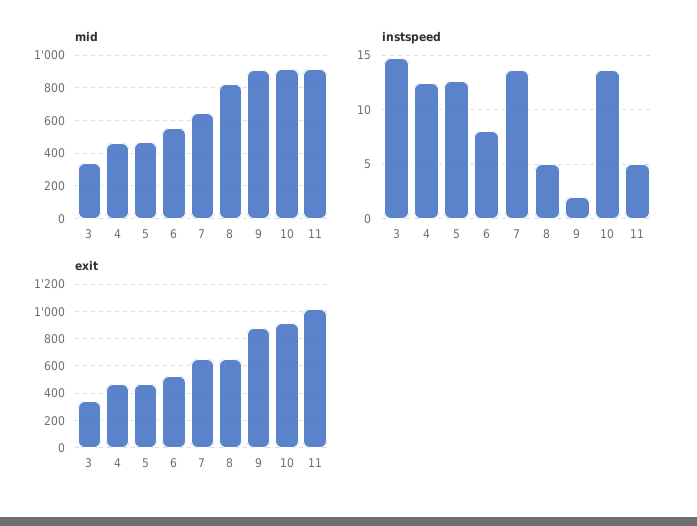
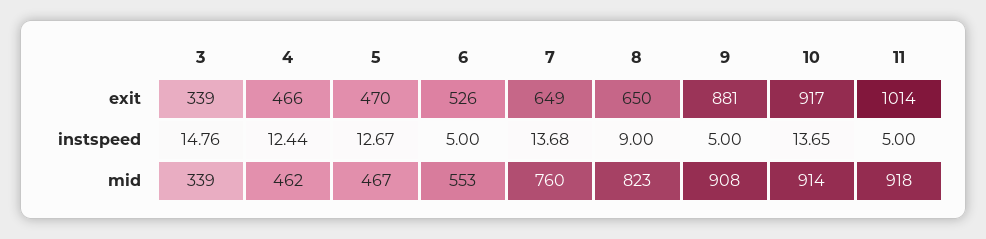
mid, 7: 650 -> 760
instspeed, 6: 8 -> 5
instspeed, 8: 5 -> 9
instspeed, 9: 2 -> 5

